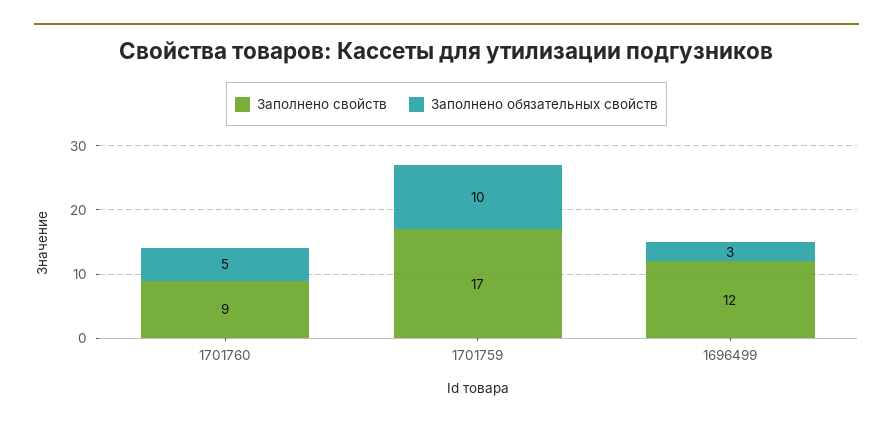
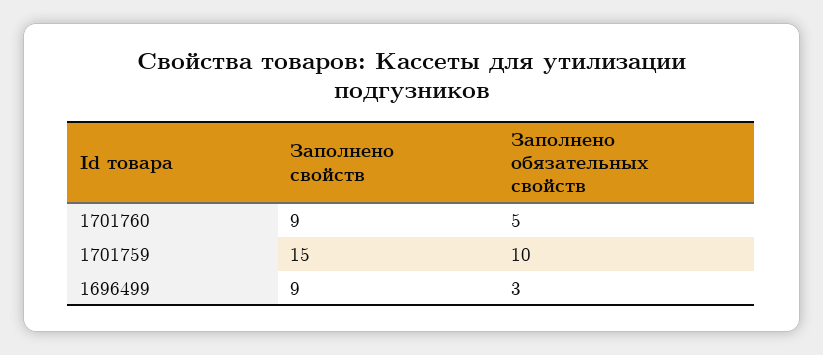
Заполнено свойств, 1701759: 17 -> 15
Заполнено свойств, 1696499: 12 -> 9

